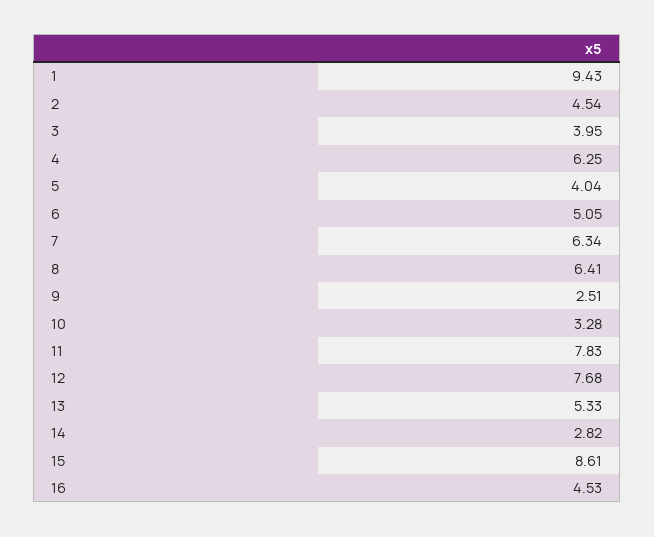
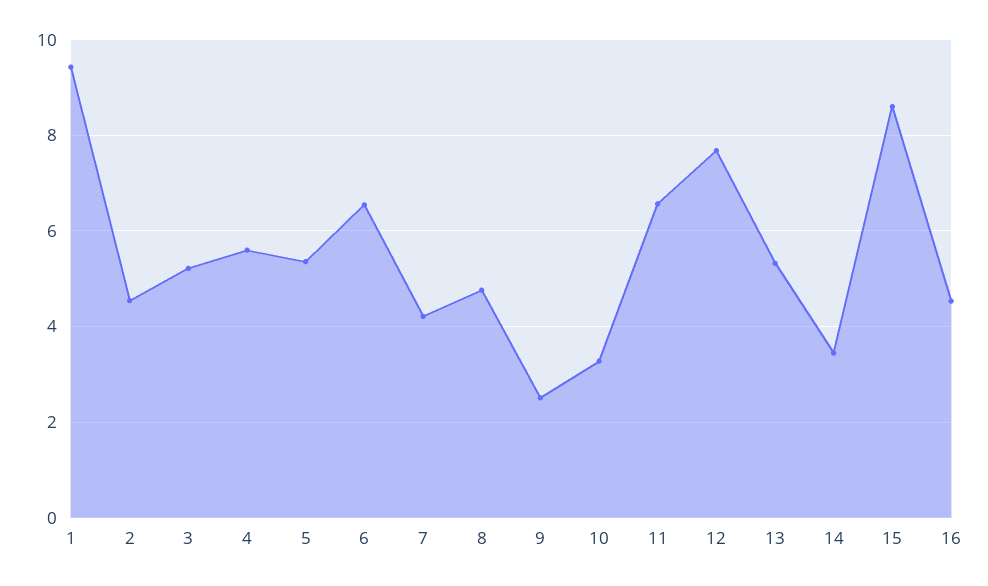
3: 3.95 -> 5.2
4: 6.25 -> 5.6
5: 4.04 -> 5.4
6: 5.05 -> 6.6
7: 6.34 -> 4.2
8: 6.41 -> 4.8
11: 7.83 -> 6.6
14: 2.82 -> 3.4

